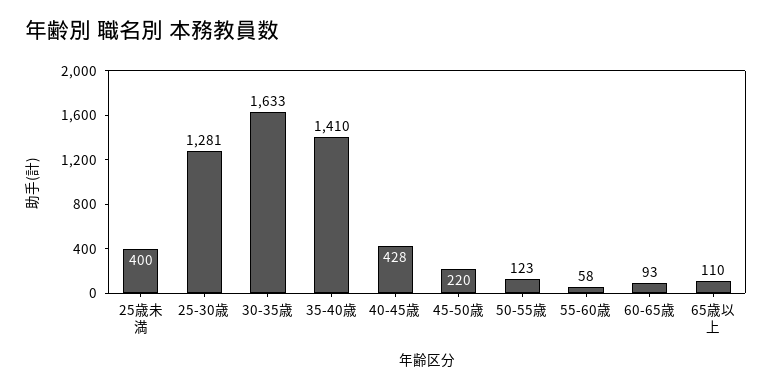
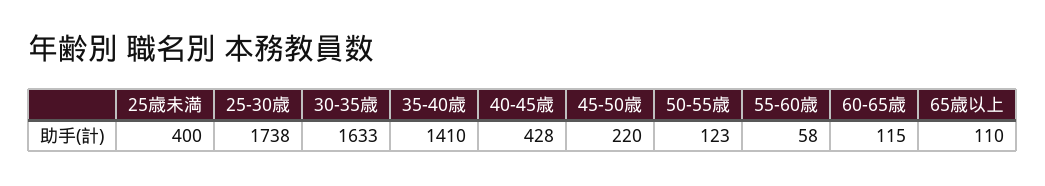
25-30歳: 1281 -> 1738
60-65歳: 93 -> 115

